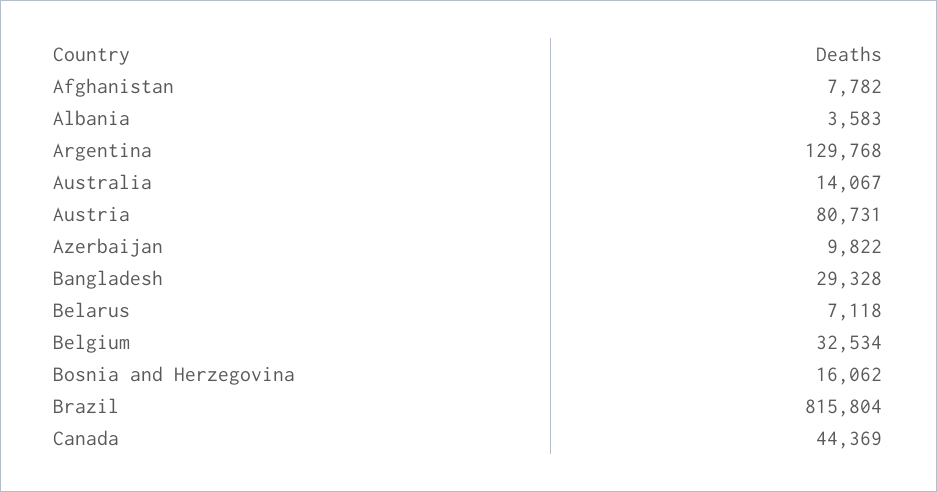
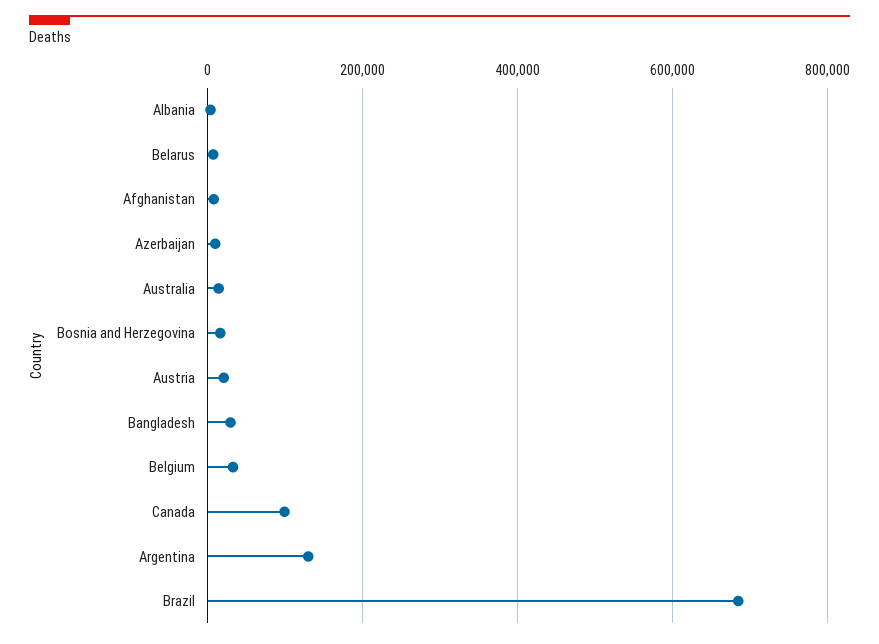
Austria: 80731 -> 20000
Brazil: 815804 -> 680000
Canada: 44369 -> 100000

